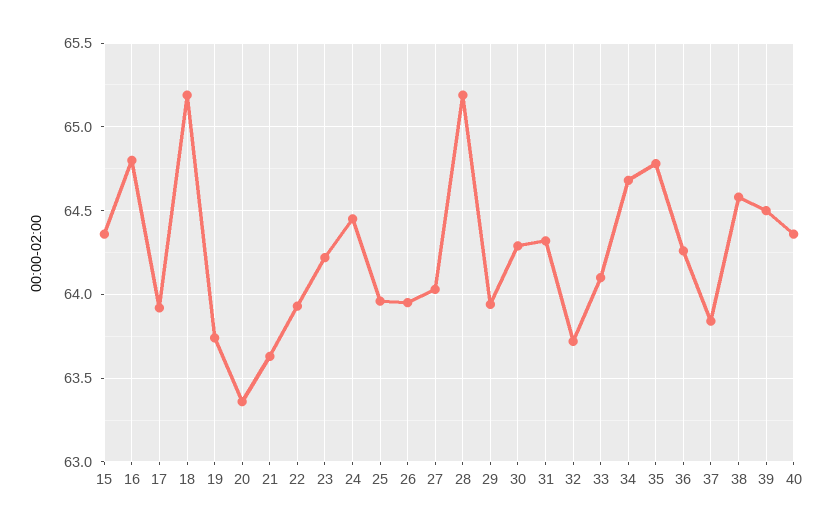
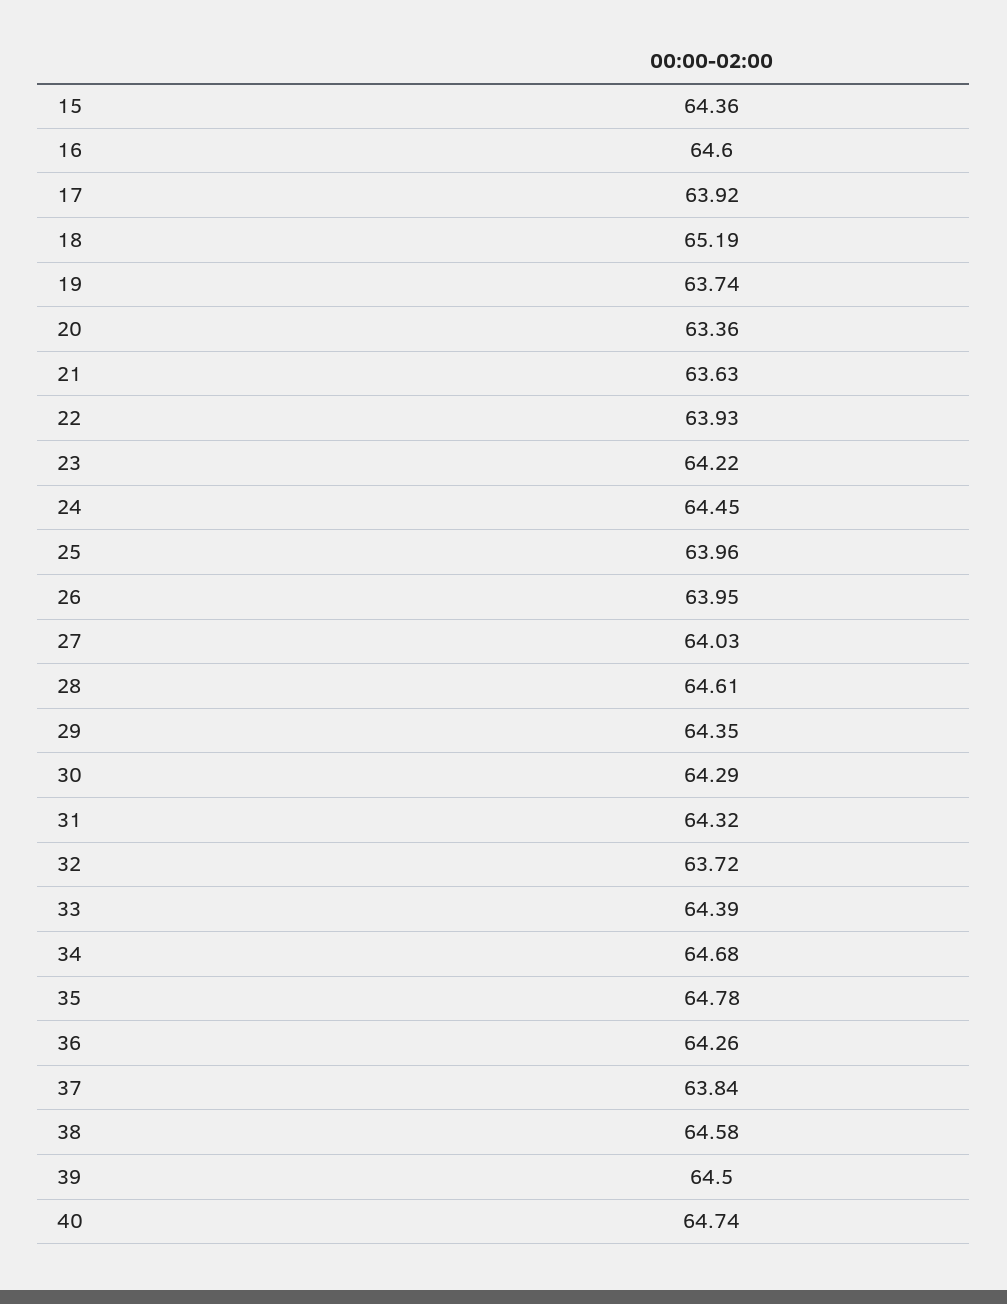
16: 64.8 -> 64.6
28: 65.2 -> 64.61
29: 63.95 -> 64.35
33: 64.1 -> 64.39
40: 64.35 -> 64.74

